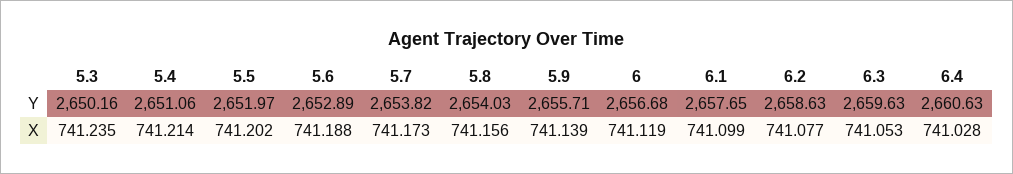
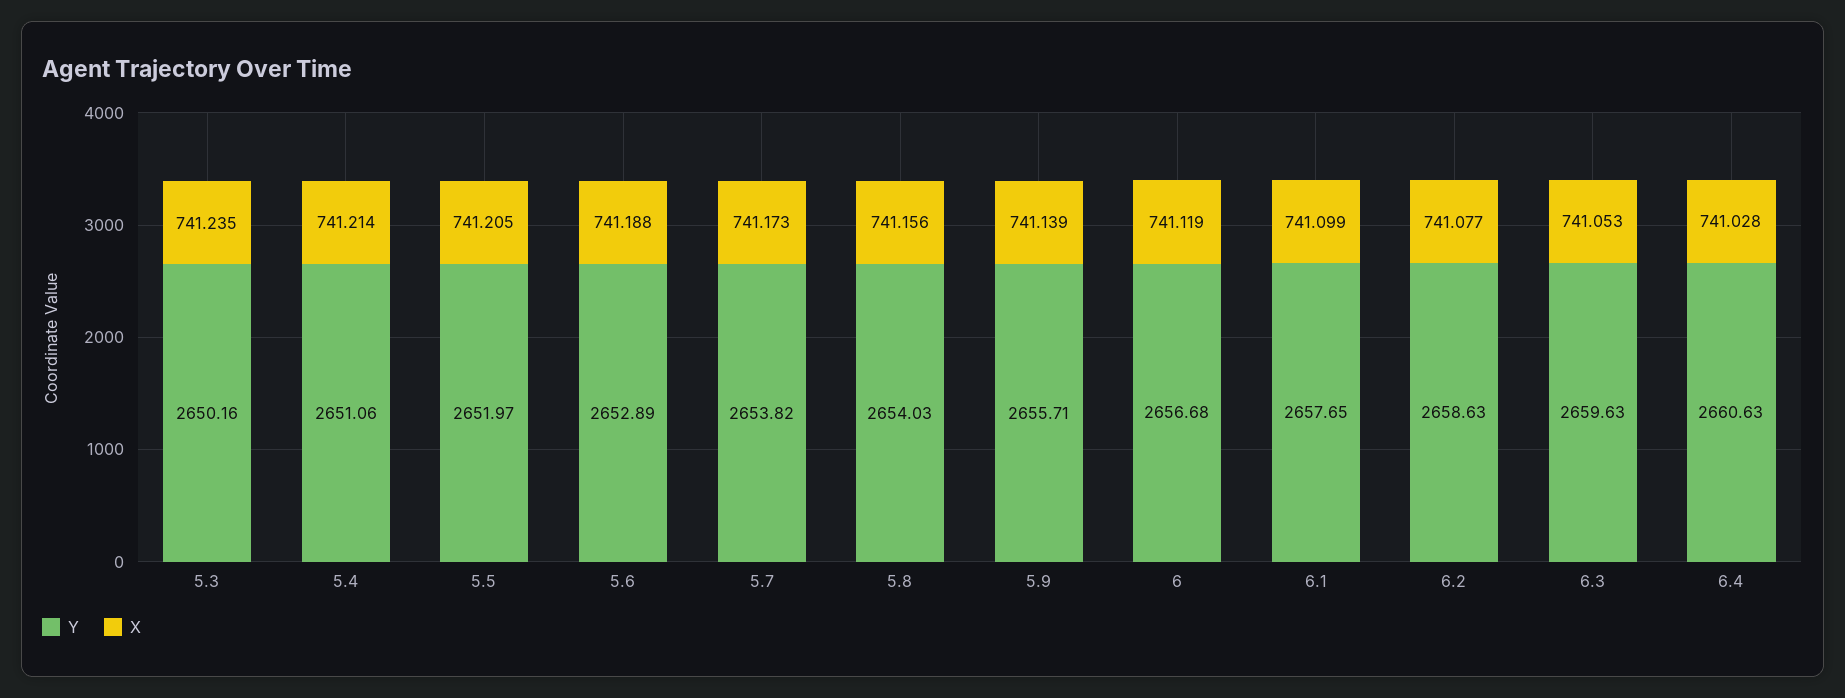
X, 5.5: 741.202 -> 741.205

